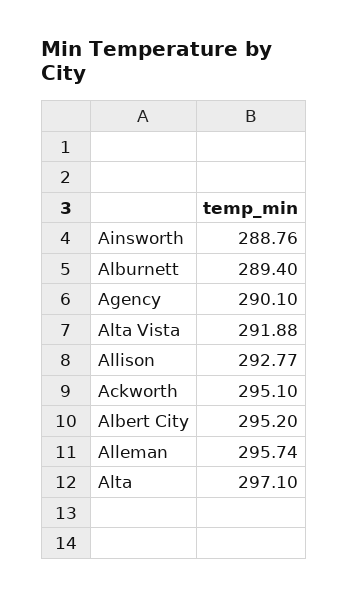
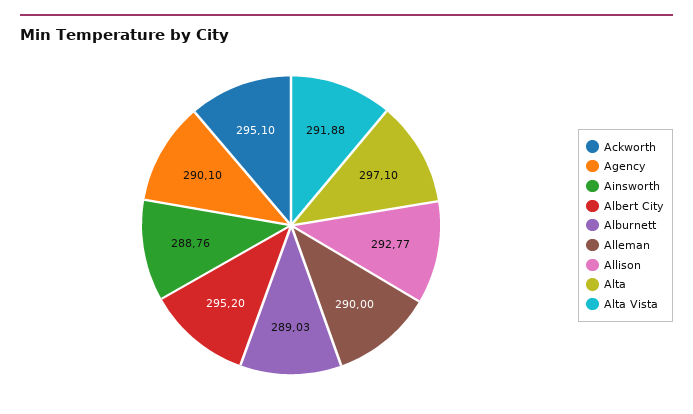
Alburnett: 289.4 -> 289.03
Alleman: 295.74 -> 290

